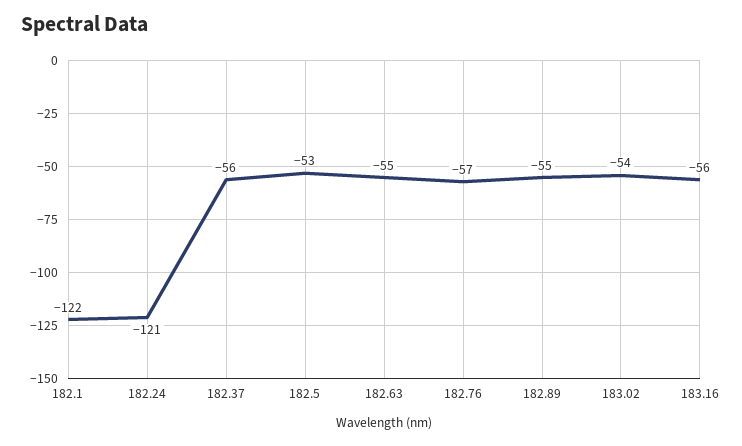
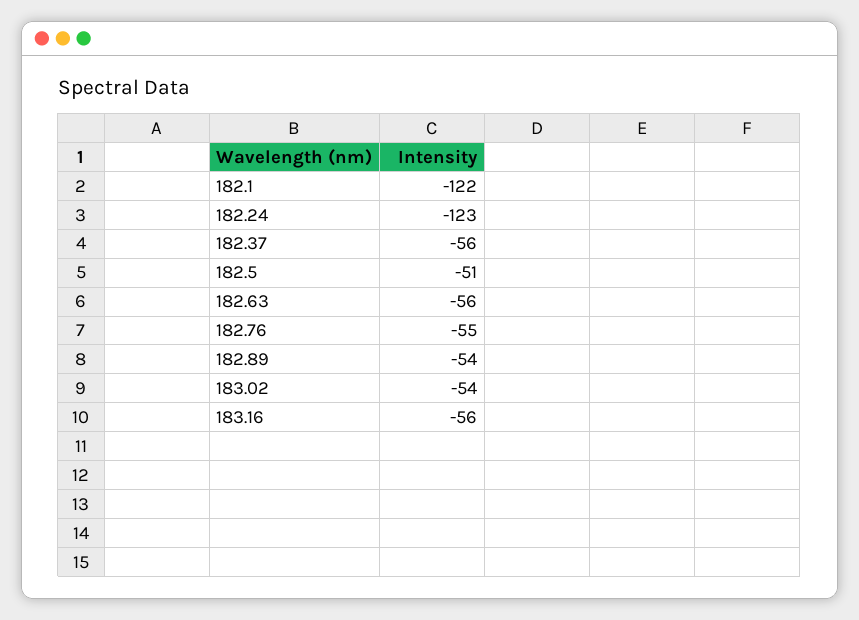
182.24: -121 -> -123
182.5: -53 -> -51
182.63: -55 -> -56
182.76: -57 -> -55
182.89: -55 -> -54

